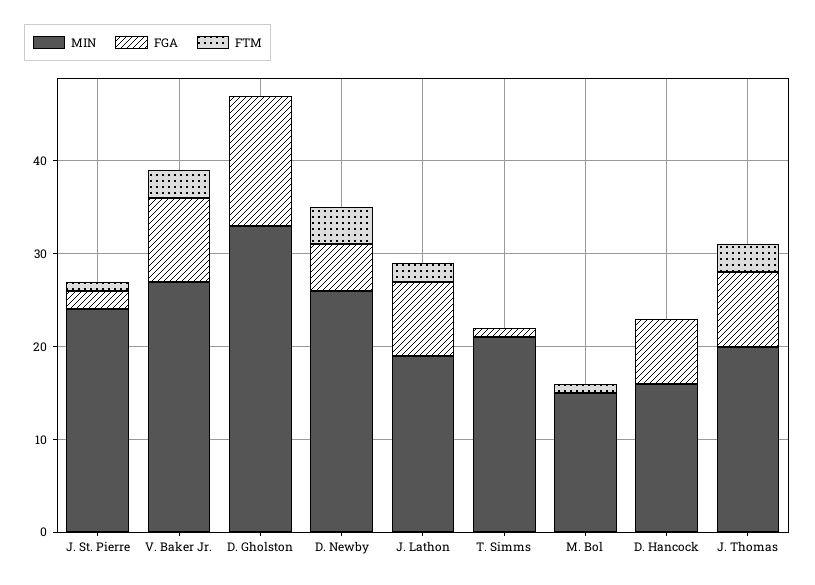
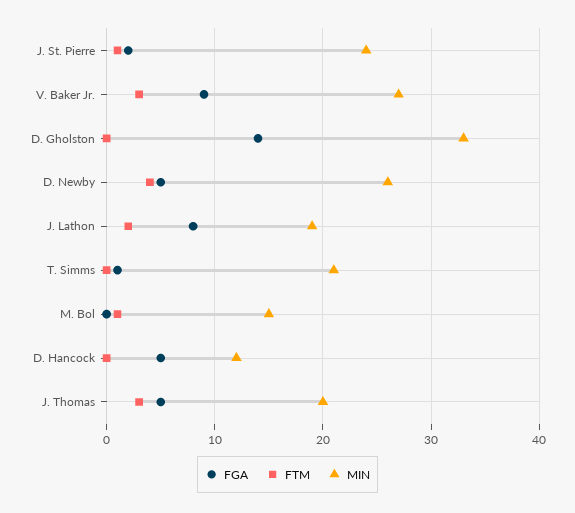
MIN, D. Hancock: 16 -> 12
FGA, D. Hancock: 7 -> 5
FGA, J. Thomas: 8 -> 5

